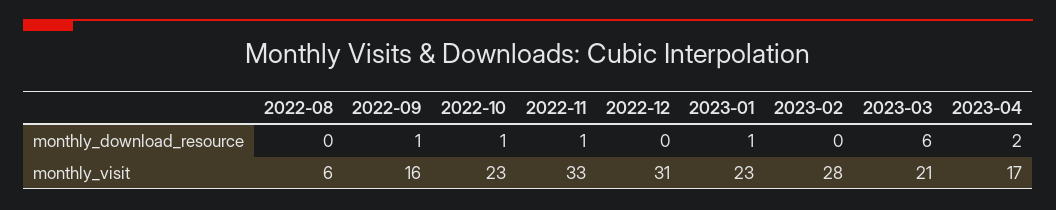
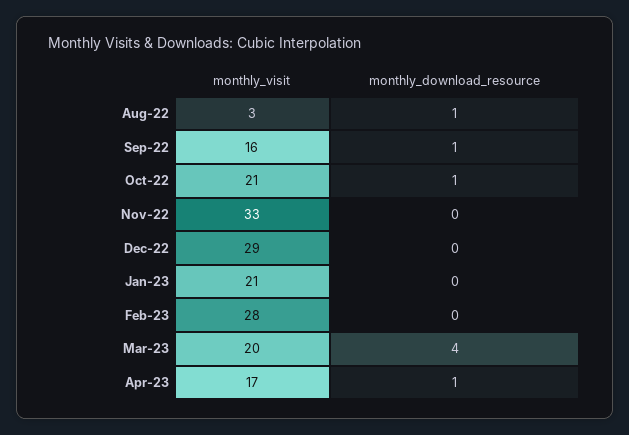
2022-08, monthly_download_resource: 0 -> 1
2022-11, monthly_download_resource: 1 -> 0
2023-01, monthly_download_resource: 1 -> 0
2023-03, monthly_download_resource: 6 -> 4
2023-04, monthly_download_resource: 2 -> 1
2022-08, monthly_visit: 6 -> 3
2022-10, monthly_visit: 23 -> 21
2022-12, monthly_visit: 31 -> 29
2023-01, monthly_visit: 23 -> 21
2023-03, monthly_visit: 21 -> 20

